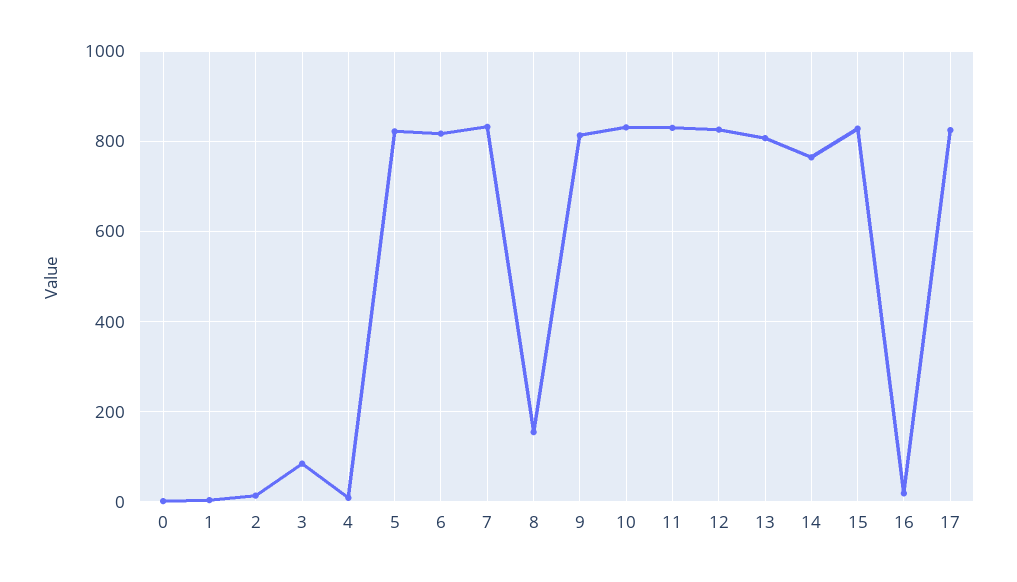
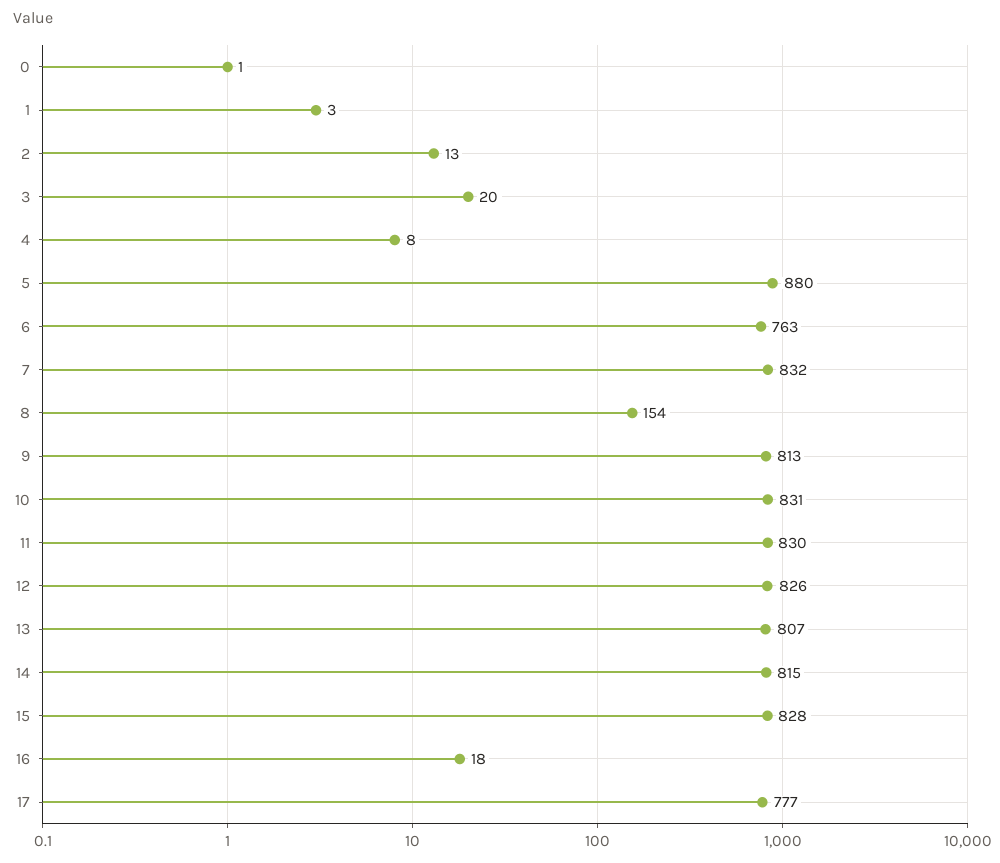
3: 80 -> 20
5: 820 -> 880
6: 820 -> 763
14: 760 -> 815
17: 820 -> 777

